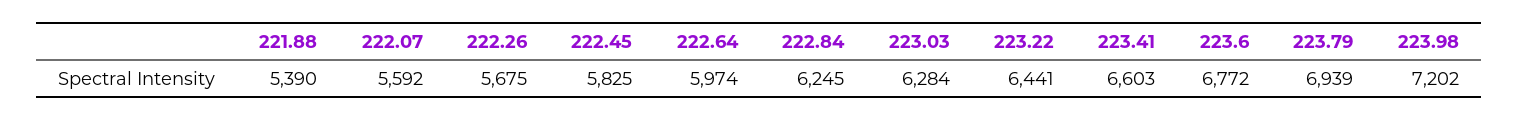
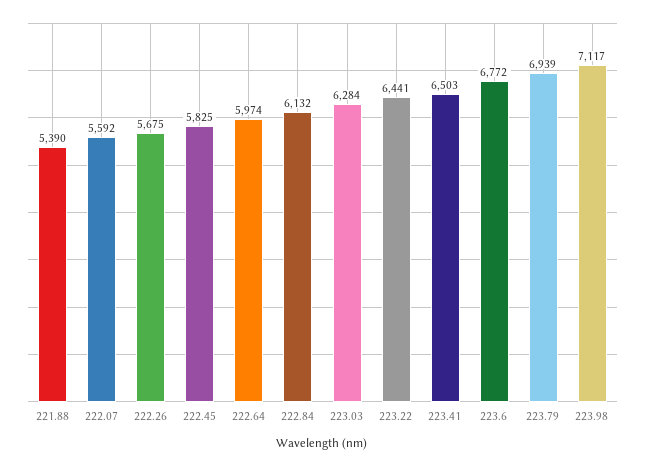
222.84: 6245 -> 6132
223.41: 6603 -> 6503
223.98: 7202 -> 7117

